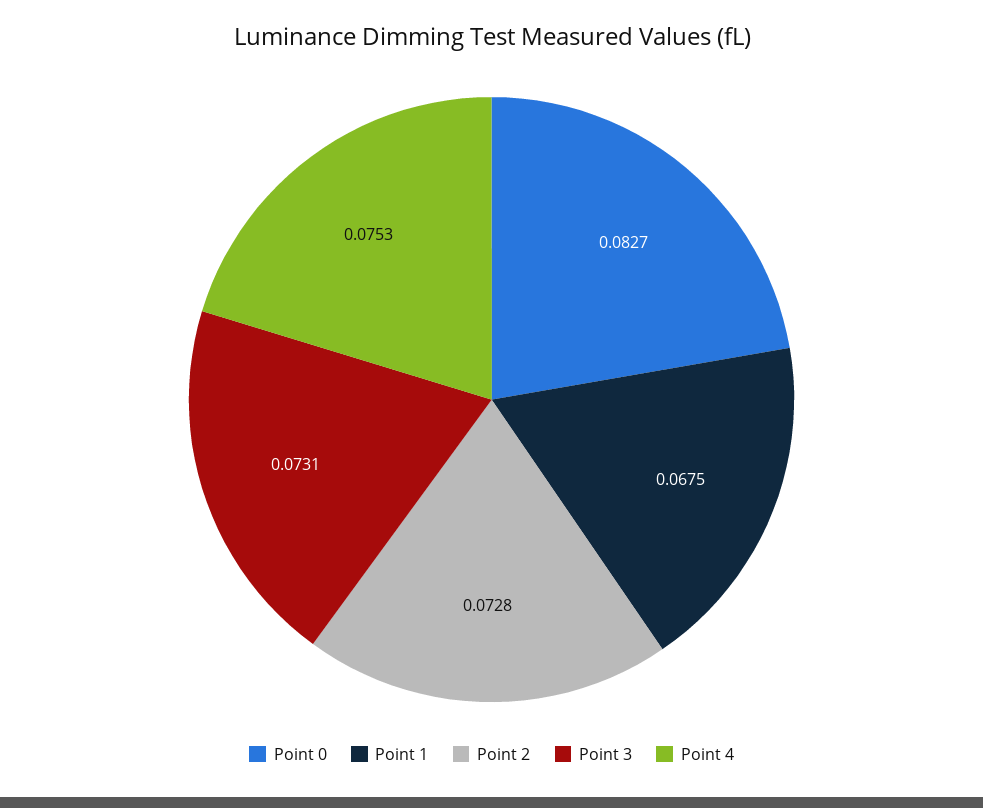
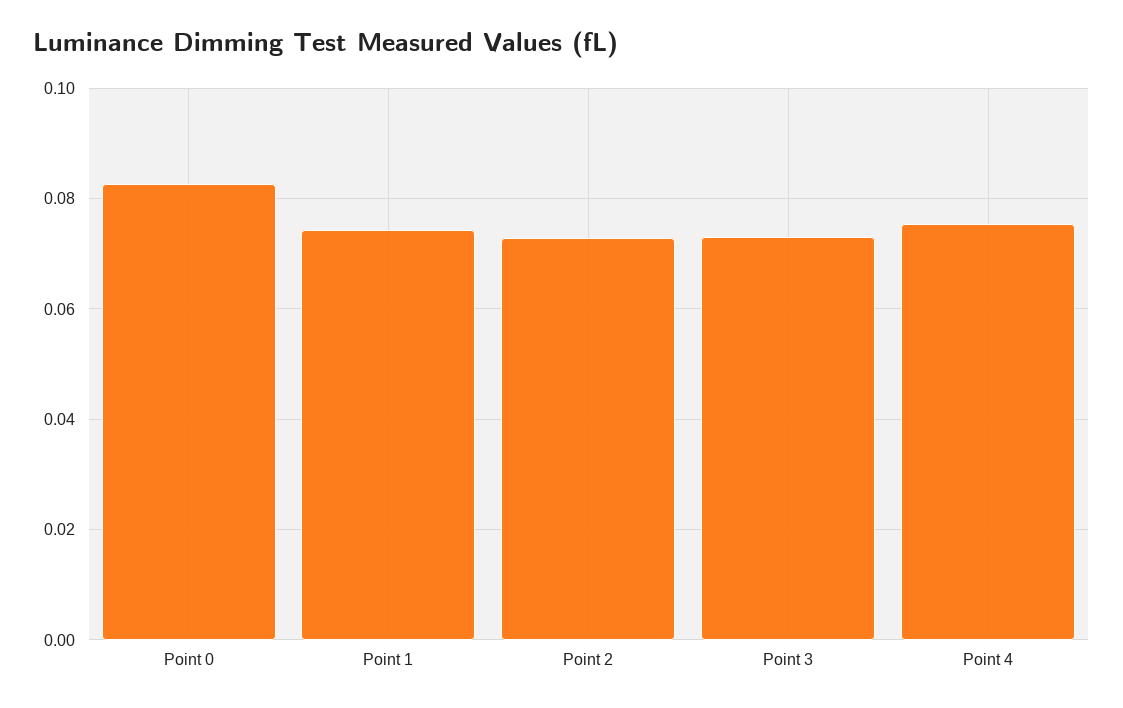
Point 1: 0.0675 -> 0.074

